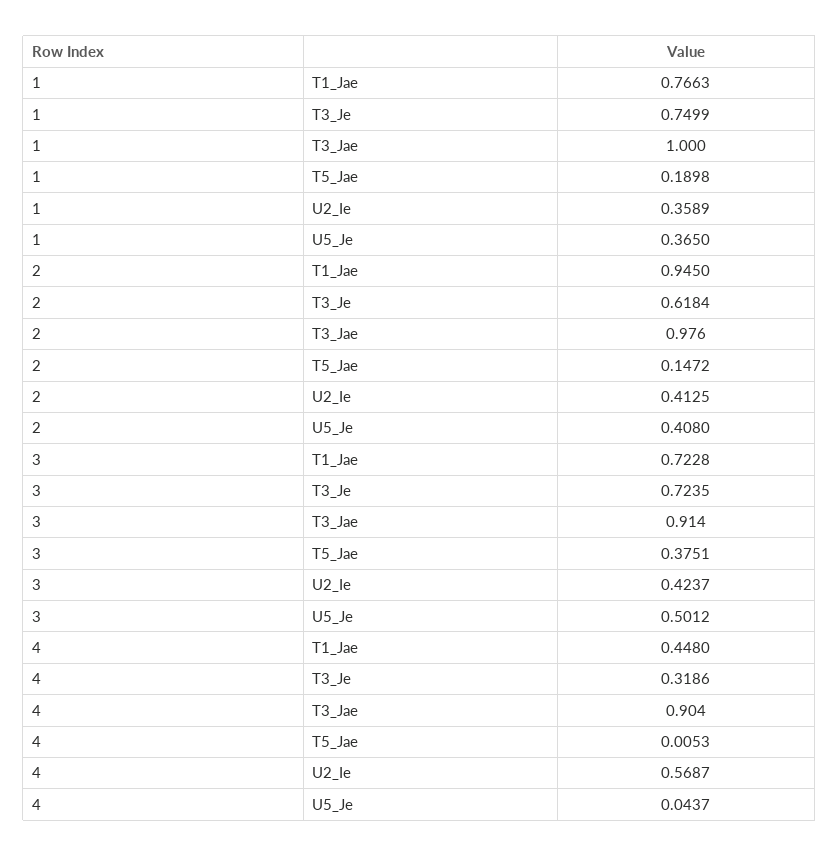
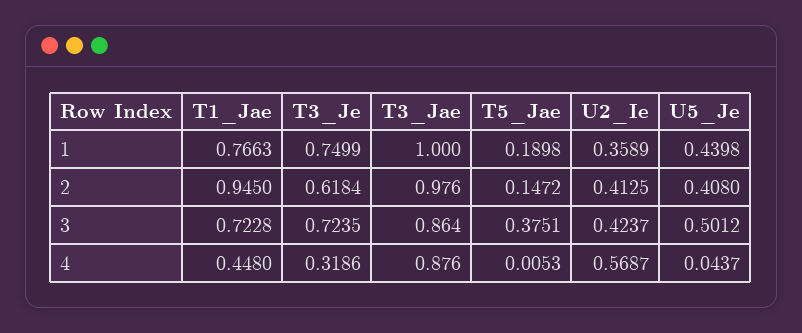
1, U5_Je: 0.365 -> 0.4398
3, T3_Jae: 0.914 -> 0.864
4, T3_Jae: 0.904 -> 0.876

